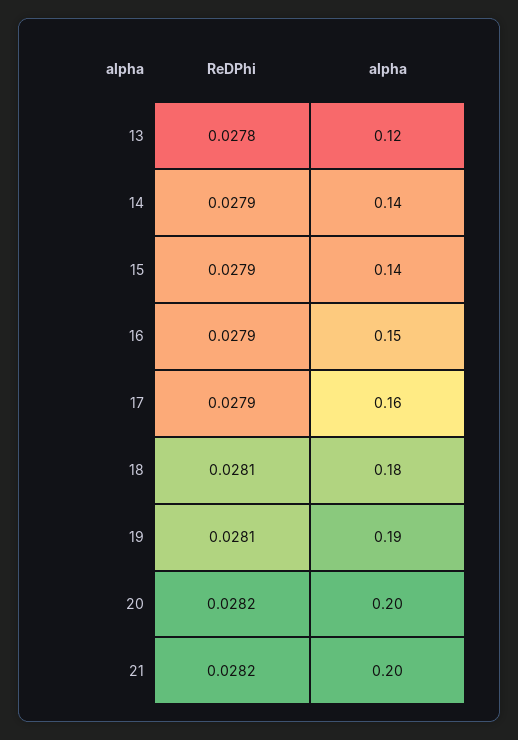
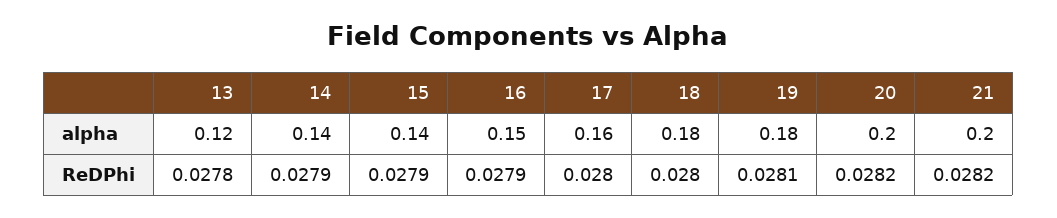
ReDPhi, 17: 0.0279 -> 0.028
ReDPhi, 18: 0.0281 -> 0.028
alpha, 19: 0.19 -> 0.18

